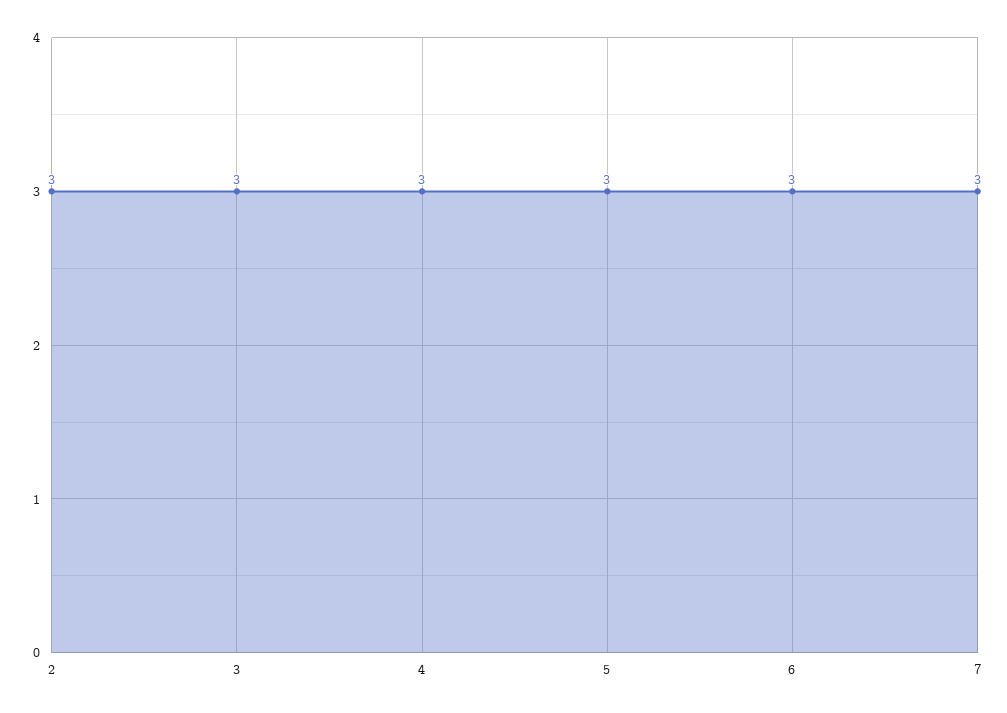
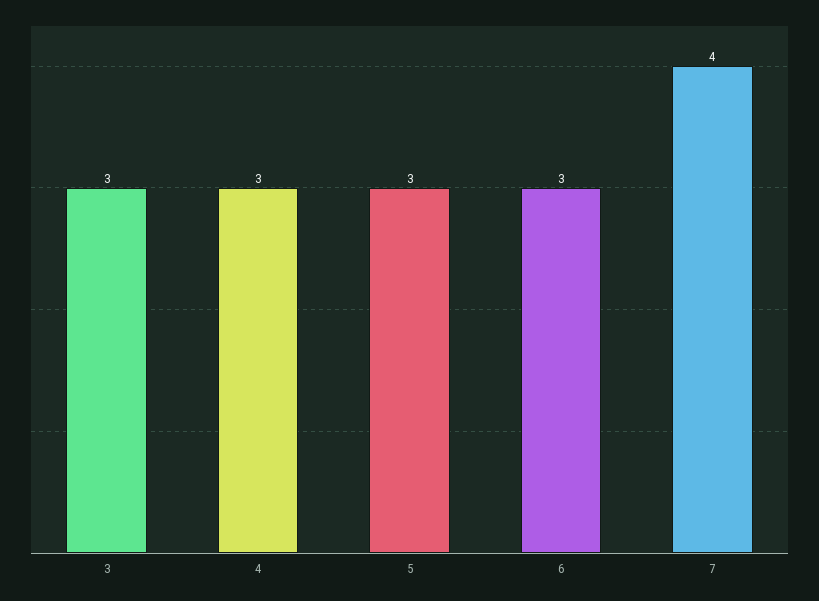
2: 3 -> none
7: 3 -> 4

